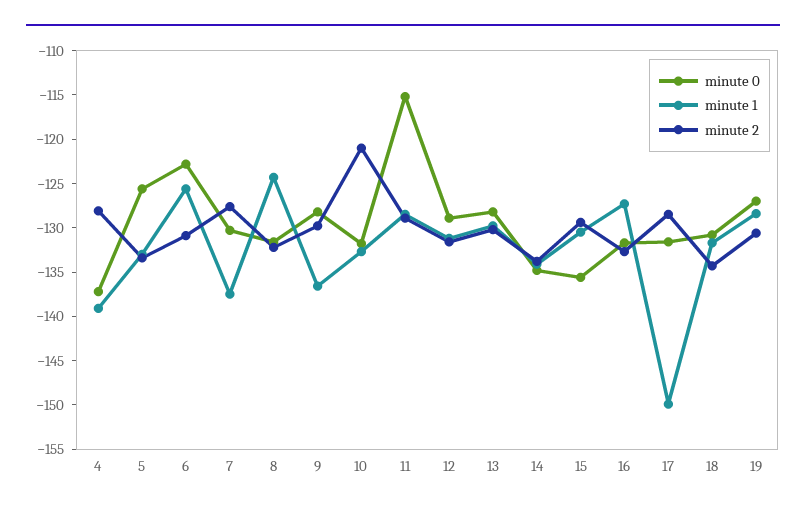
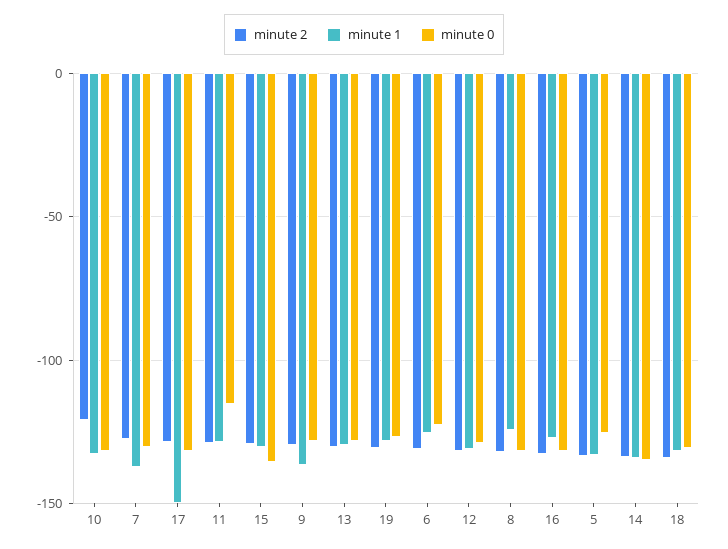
minute 0, 4: -137 -> none
minute 1, 4: -139 -> none
minute 2, 4: -128 -> none

